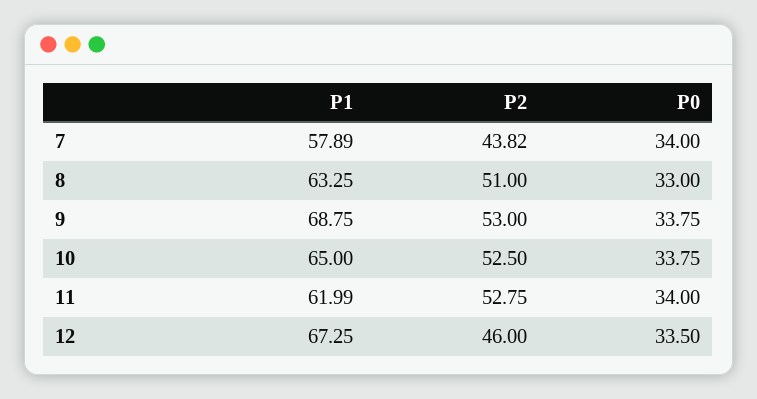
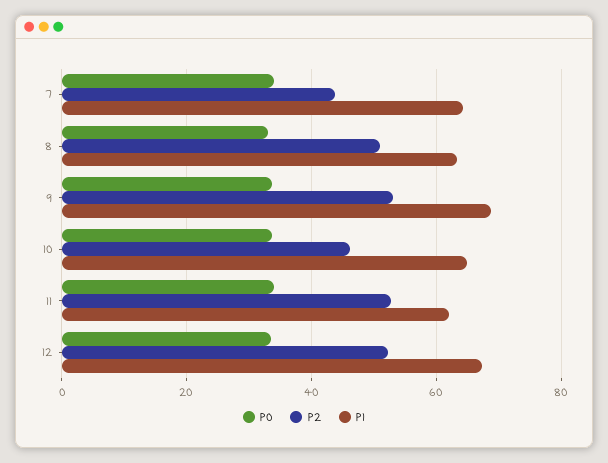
P1, 7: 57.89 -> 64
P2, 10: 52.5 -> 46
P2, 12: 46 -> 52

